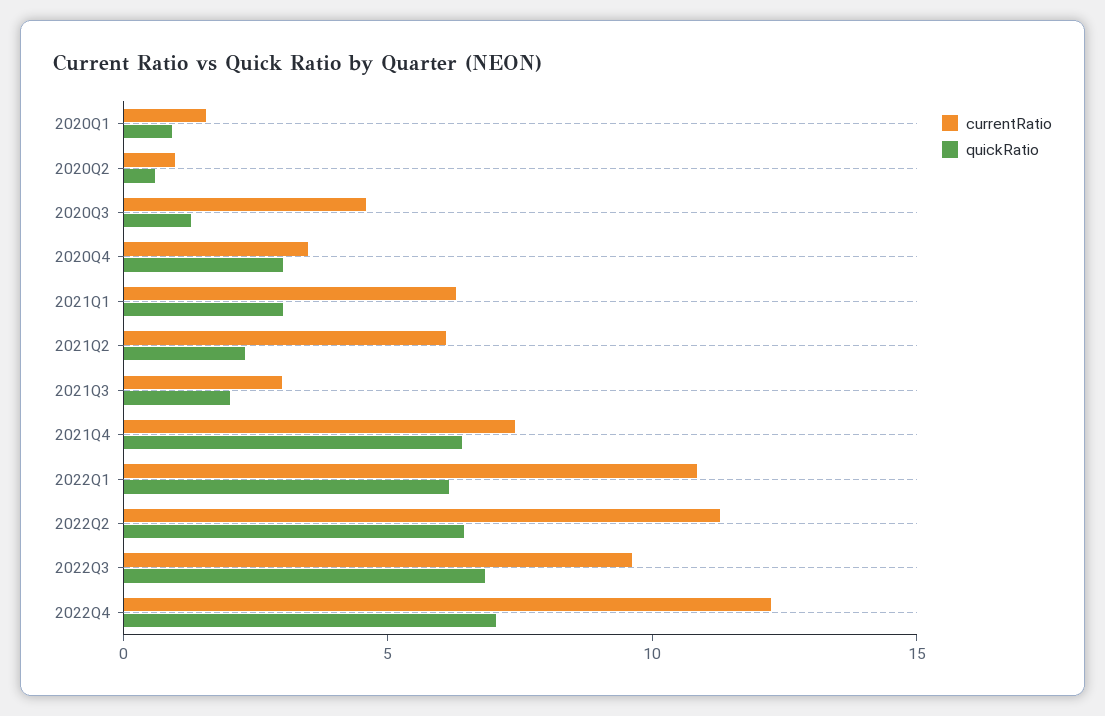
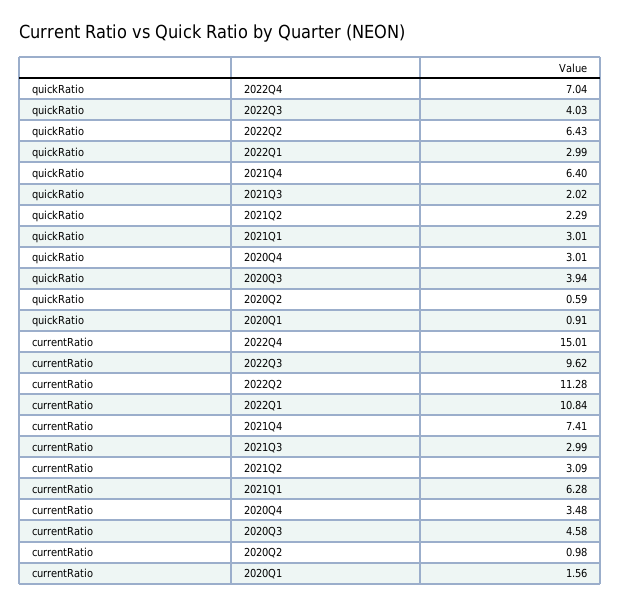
quickRatio, 2020Q3: 1 -> 3.94
currentRatio, 2021Q2: 6 -> 3.09
quickRatio, 2022Q1: 6 -> 2.99
quickRatio, 2022Q3: 7 -> 4.03
currentRatio, 2022Q4: 12 -> 15.01

